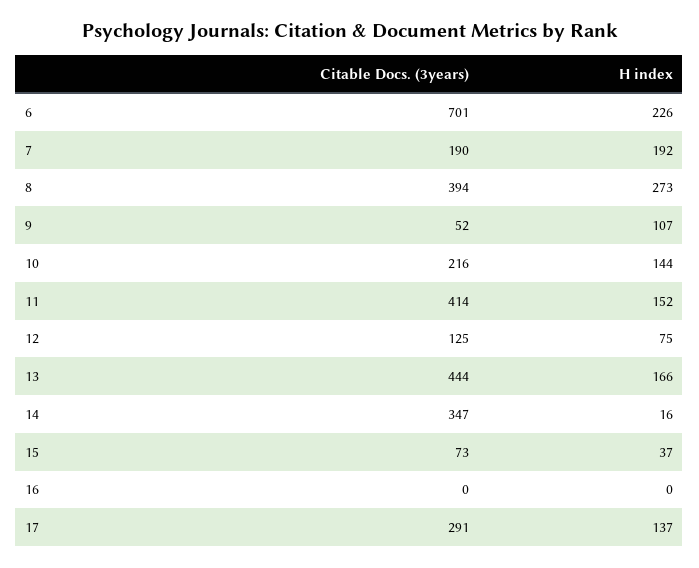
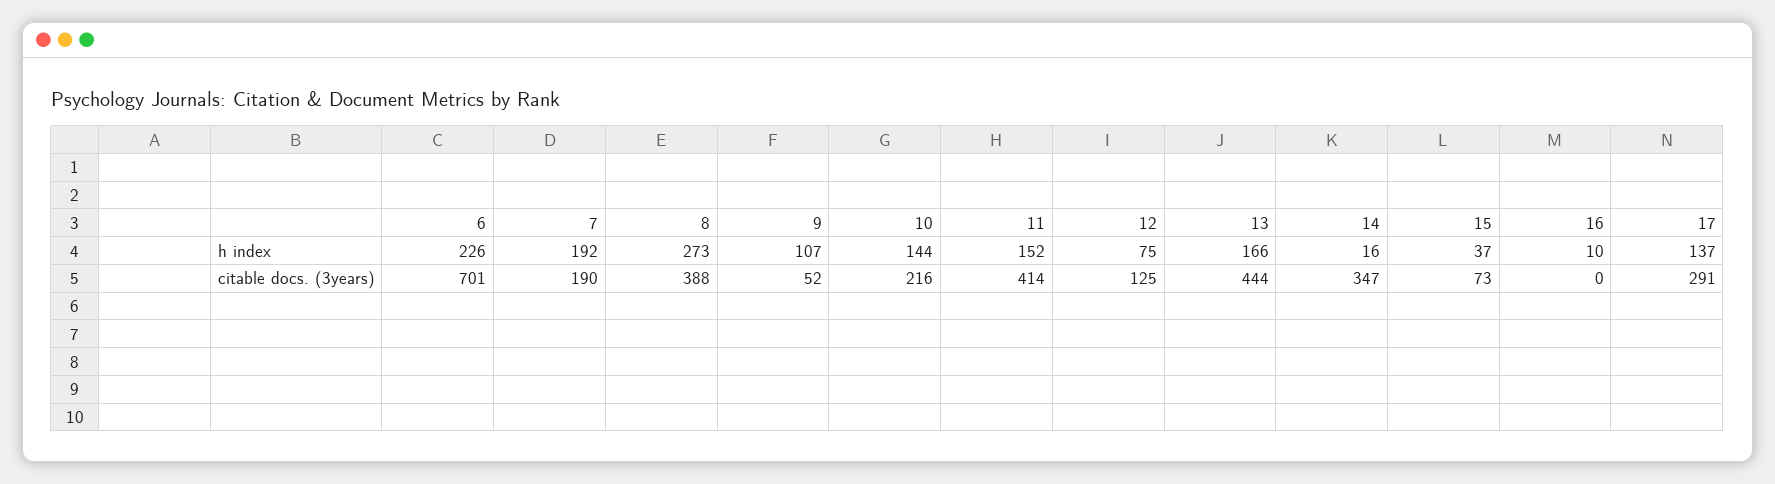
Citable Docs. (3years), 8: 394 -> 388
H index, 16: 0 -> 10

